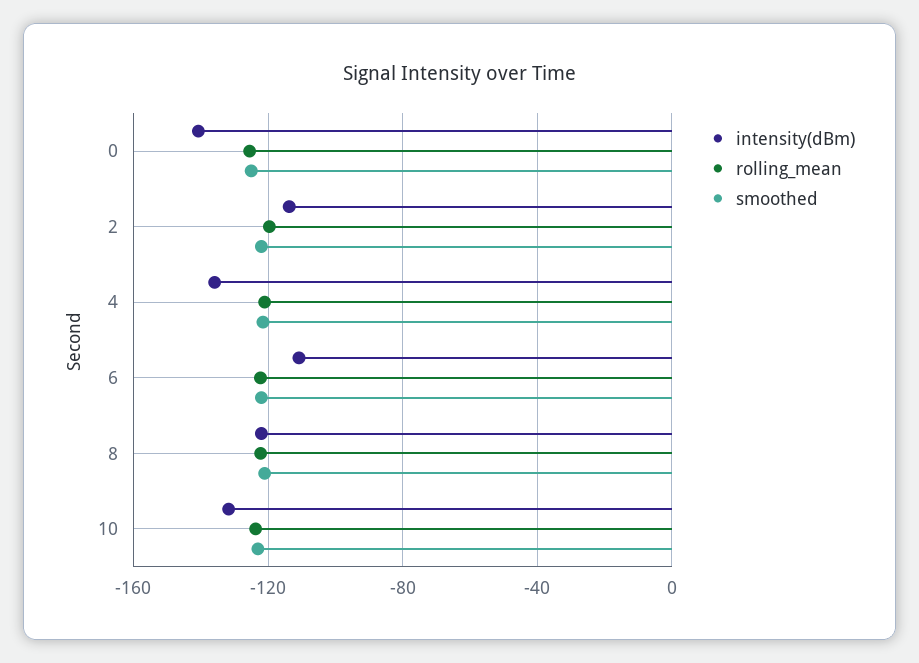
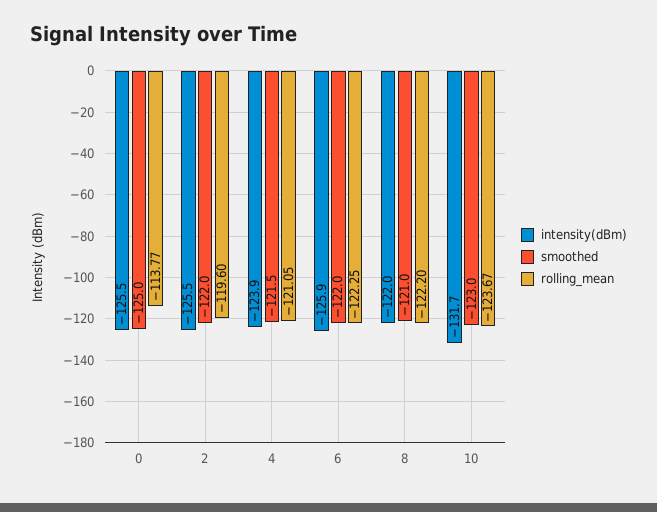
intensity(dBm), 0: -140 -> -125.5
rolling_mean, 0: -125 -> -113.77
intensity(dBm), 2: -115 -> -125.5
intensity(dBm), 4: -135 -> -123.9
intensity(dBm), 6: -110 -> -125.9

